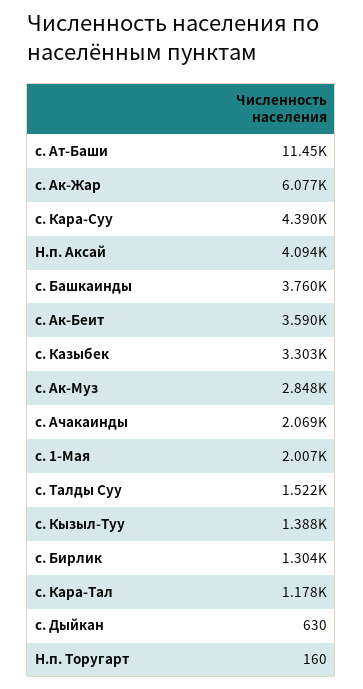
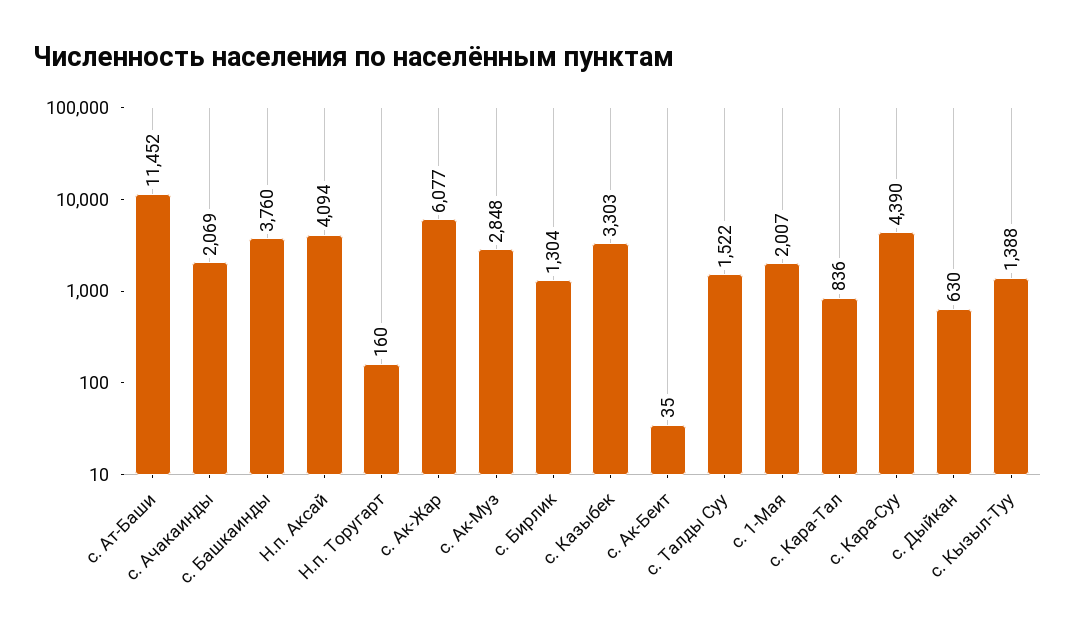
с. Ак-Беит: 3590 -> 35
с. Кара-Тал: 1178 -> 836

